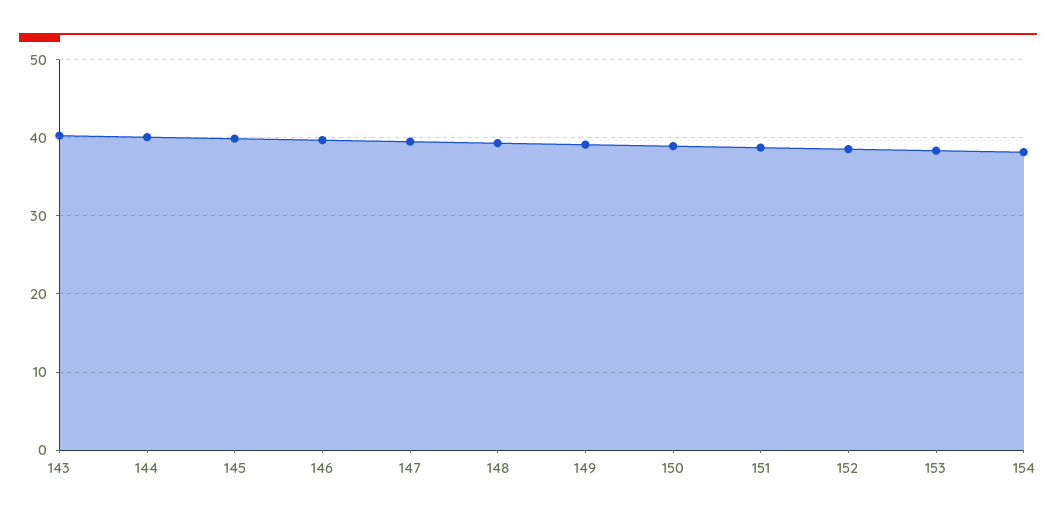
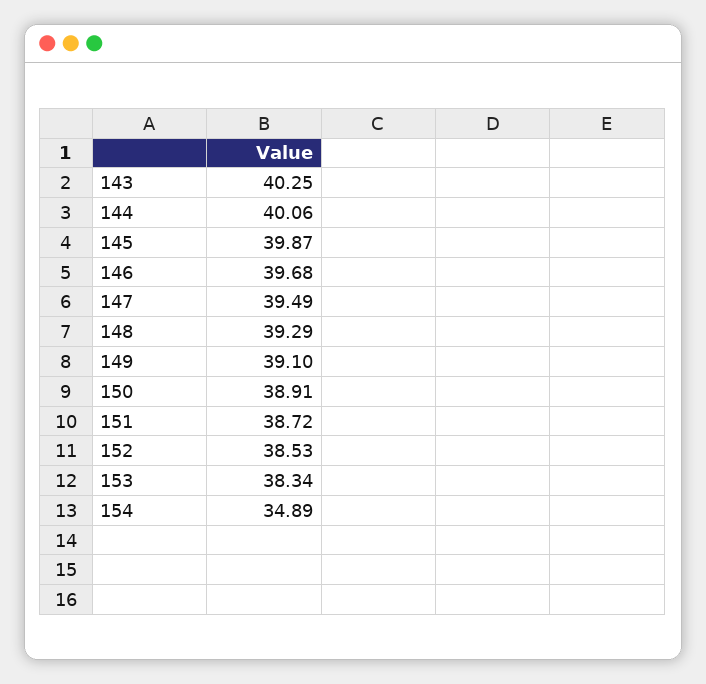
154: 38 -> 34.89

